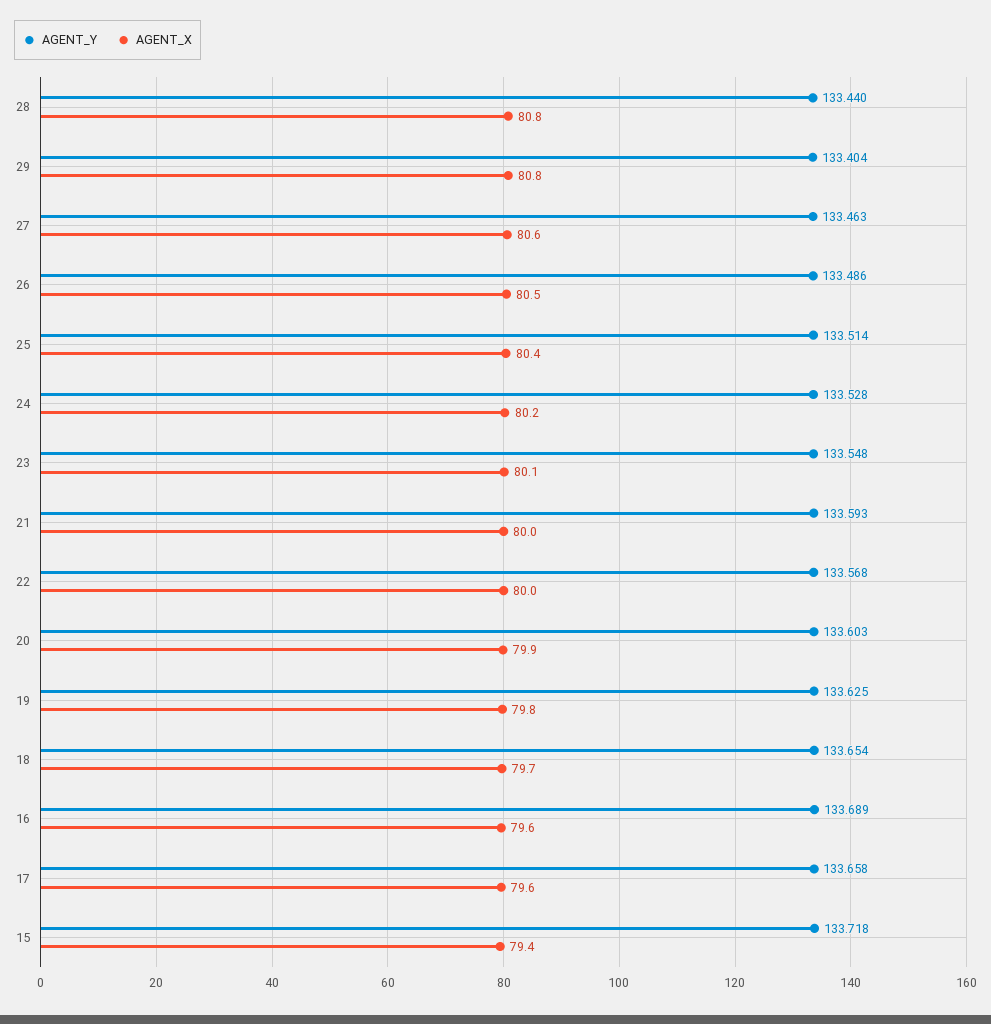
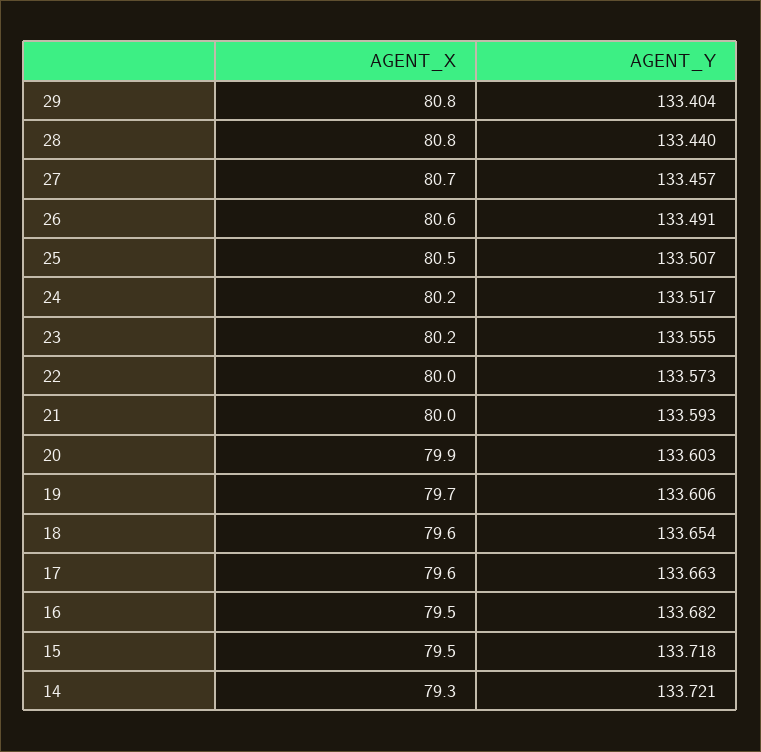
AGENT_Y, 27: 133.463 -> 133.457
AGENT_X, 27: 80.6 -> 80.7
AGENT_Y, 26: 133.486 -> 133.491
AGENT_X, 26: 80.5 -> 80.6
AGENT_Y, 25: 133.514 -> 133.507
AGENT_X, 25: 80.4 -> 80.5
AGENT_Y, 24: 133.528 -> 133.517
AGENT_Y, 23: 133.548 -> 133.555
AGENT_X, 23: 80.1 -> 80.2
AGENT_Y, 22: 133.568 -> 133.573
AGENT_Y, 19: 133.625 -> 133.606
AGENT_X, 19: 79.8 -> 79.7
AGENT_X, 18: 79.7 -> 79.6
AGENT_Y, 16: 133.689 -> 133.682
AGENT_X, 16: 79.6 -> 79.5
AGENT_Y, 17: 133.658 -> 133.663
AGENT_X, 15: 79.4 -> 79.5
AGENT_X, 14: none -> 79.3
AGENT_Y, 14: none -> 133.721

